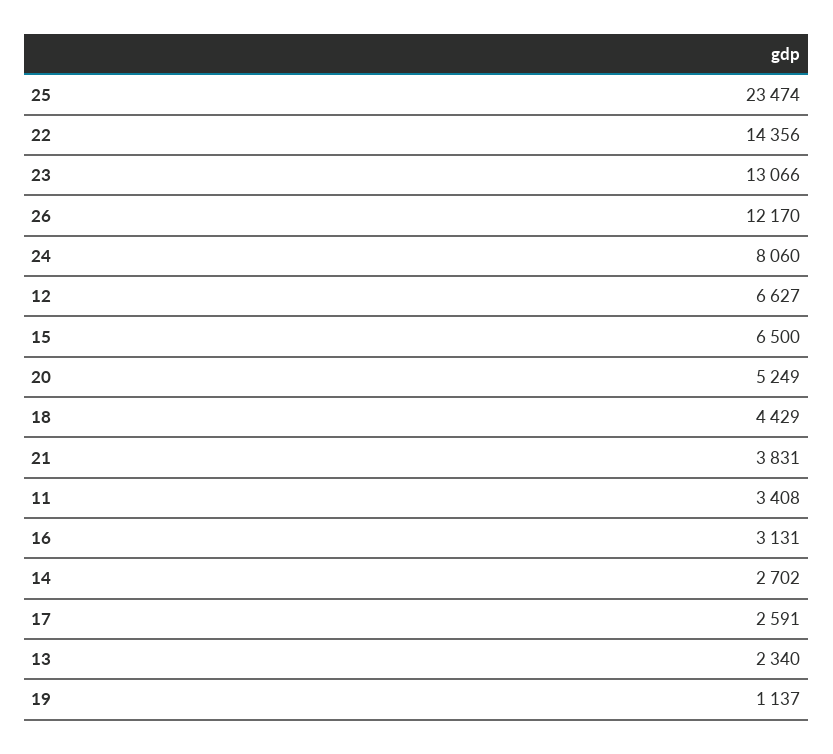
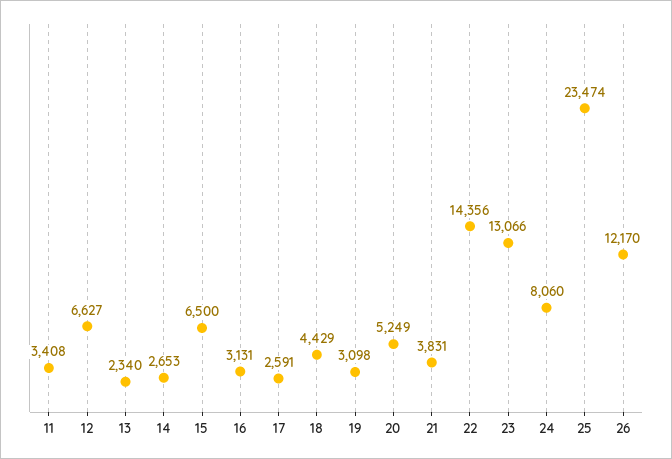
14: 2702 -> 2653
19: 1137 -> 3098

